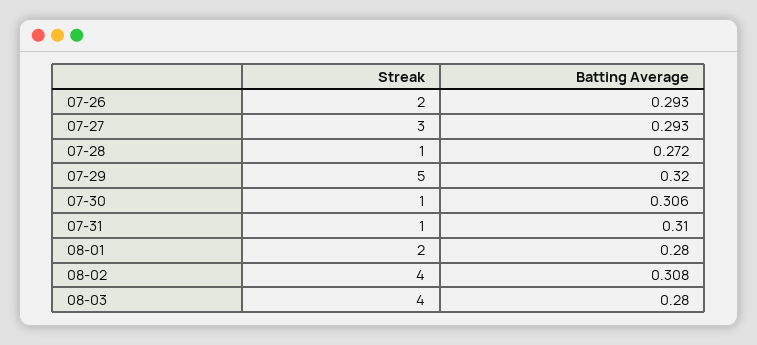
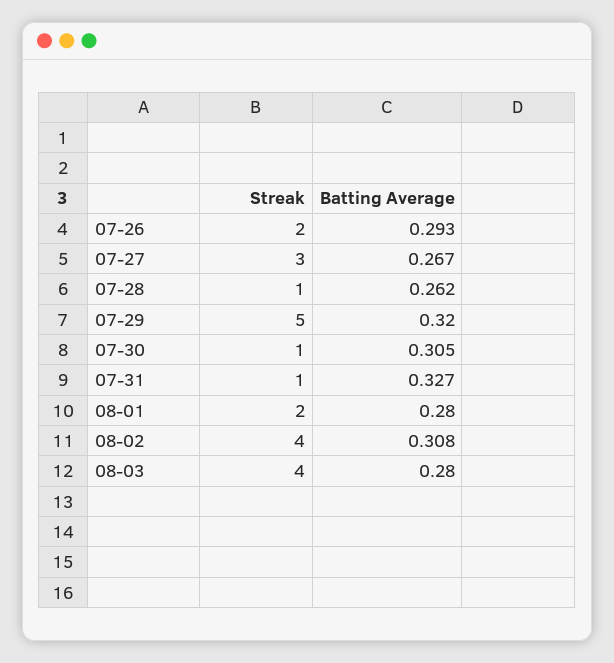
Batting Average, 07-27: 0.293 -> 0.267
Batting Average, 07-28: 0.272 -> 0.262
Batting Average, 07-30: 0.306 -> 0.305
Batting Average, 07-31: 0.31 -> 0.327

